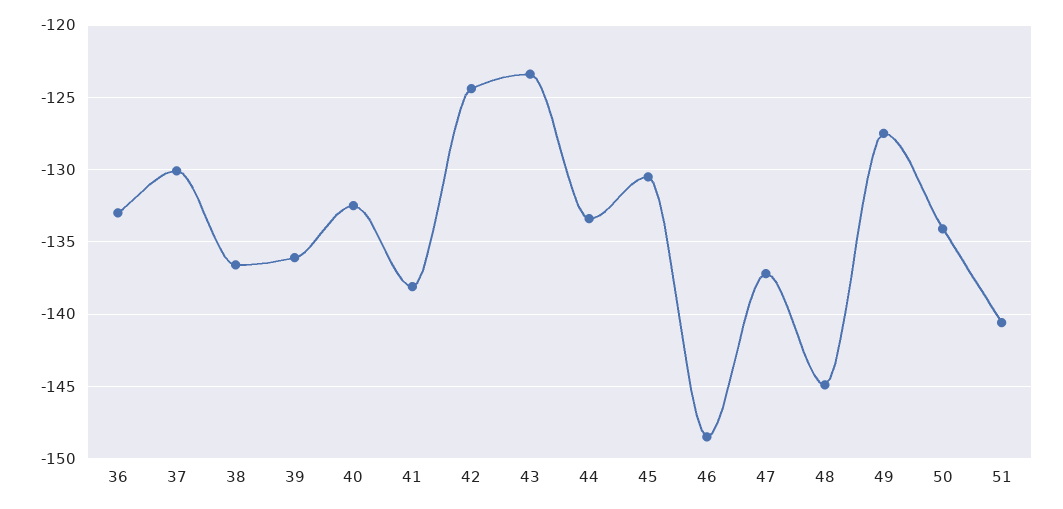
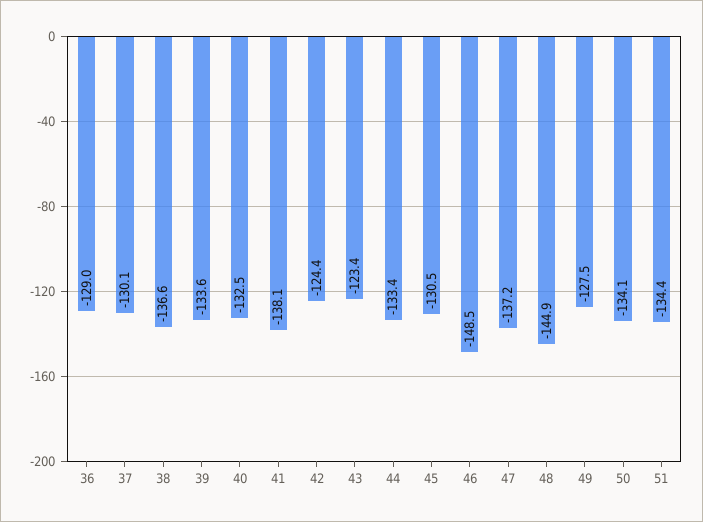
36: -133 -> -129
39: -136 -> -133.6
51: -140.5 -> -134.4

